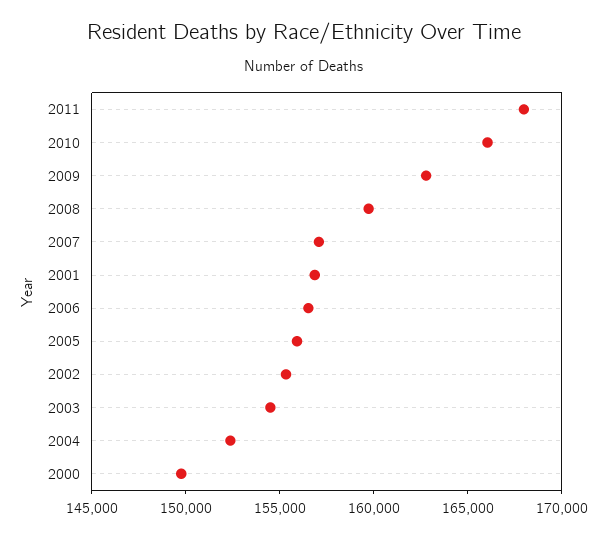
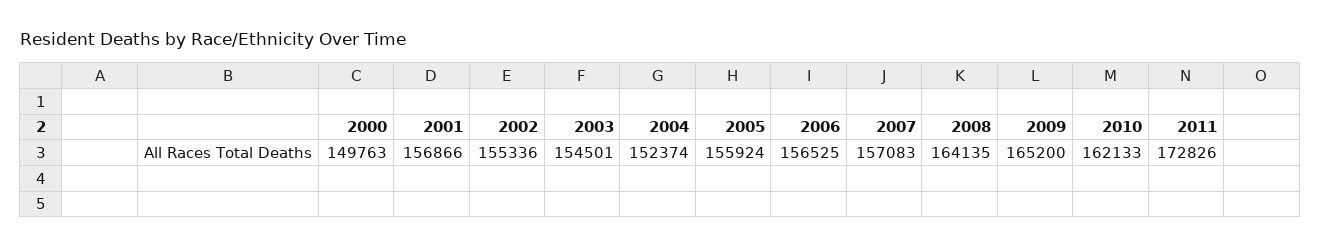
2011: 168000 -> 172826
2010: 166000 -> 162133
2009: 163000 -> 165200
2008: 160000 -> 164135

